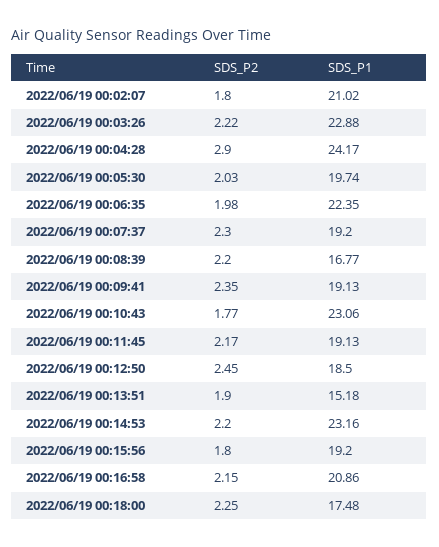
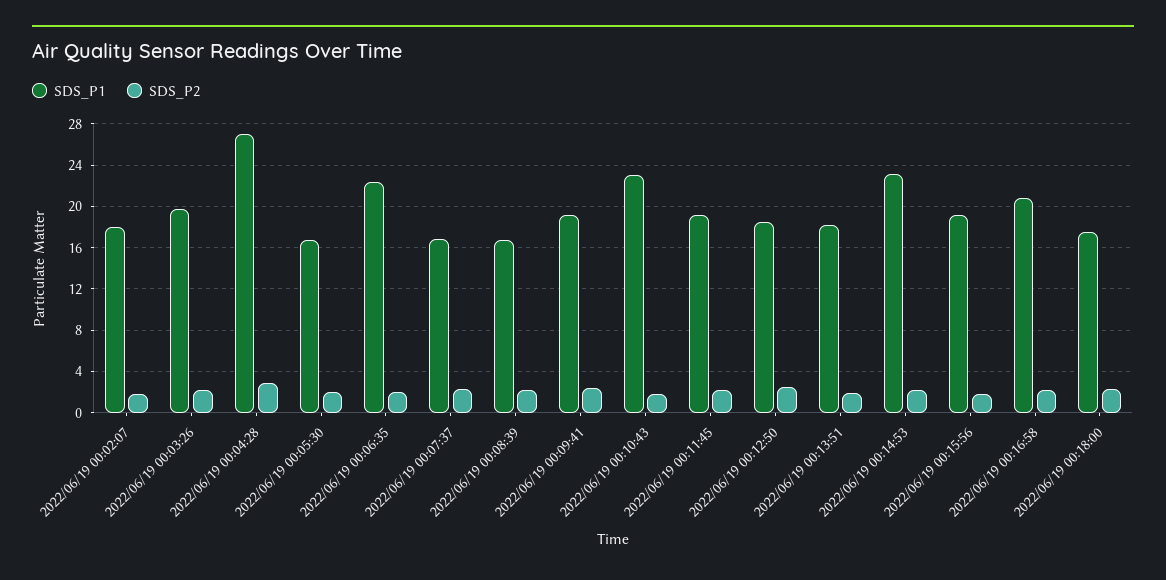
SDS_P1, 2022/06/19 00:02:07: 21.02 -> 18
SDS_P1, 2022/06/19 00:03:26: 22.88 -> 20
SDS_P1, 2022/06/19 00:04:28: 24.17 -> 27
SDS_P1, 2022/06/19 00:05:30: 19.74 -> 17
SDS_P1, 2022/06/19 00:07:37: 19.2 -> 17
SDS_P1, 2022/06/19 00:13:51: 15.18 -> 18

